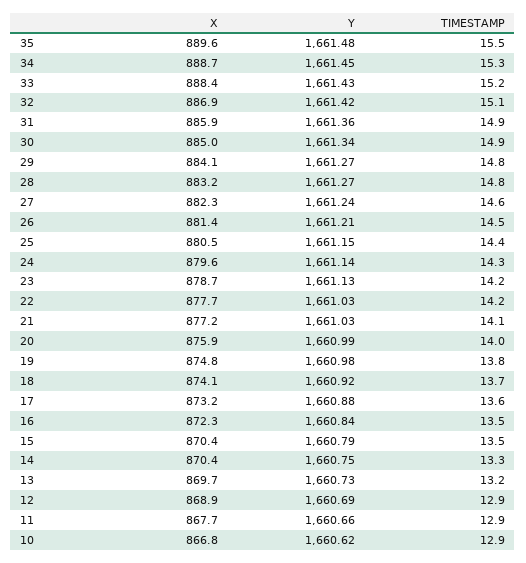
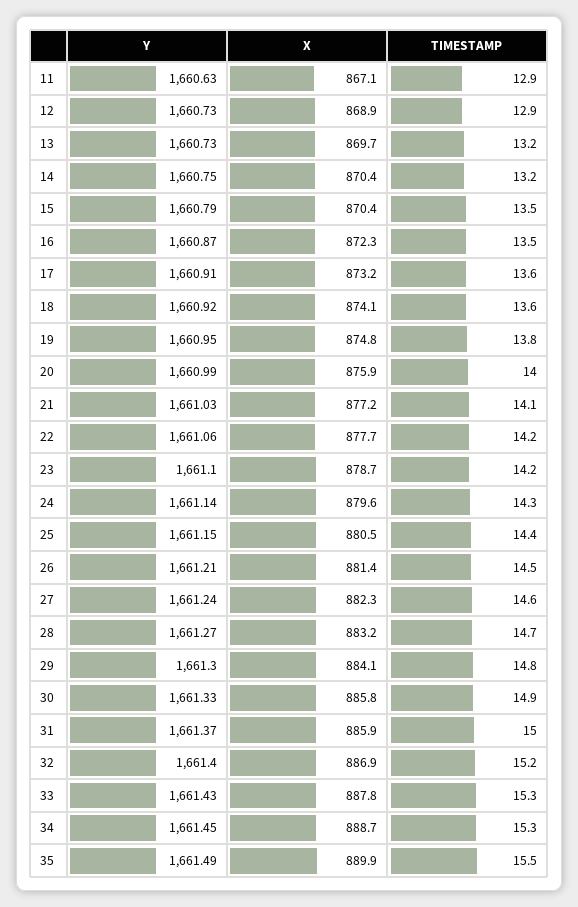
X, 35: 889.6 -> 889.9
Y, 35: 1661.48 -> 1661.49
X, 33: 888.4 -> 887.8
TIMESTAMP, 33: 15.2 -> 15.3
Y, 32: 1661.42 -> 1661.4
TIMESTAMP, 32: 15.1 -> 15.2
Y, 31: 1661.36 -> 1661.37
TIMESTAMP, 31: 14.9 -> 15
X, 30: 885 -> 885.8
Y, 30: 1661.34 -> 1661.33
Y, 29: 1661.27 -> 1661.3
TIMESTAMP, 28: 14.8 -> 14.7
Y, 23: 1661.13 -> 1661.1
Y, 22: 1661.03 -> 1661.06
Y, 19: 1660.98 -> 1660.95
TIMESTAMP, 18: 13.7 -> 13.6
Y, 17: 1660.88 -> 1660.91
Y, 16: 1660.84 -> 1660.87
TIMESTAMP, 14: 13.3 -> 13.2
Y, 12: 1660.69 -> 1660.73
X, 11: 867.7 -> 867.1
Y, 11: 1660.66 -> 1660.63
X, 10: 866.8 -> none
Y, 10: 1660.62 -> none
TIMESTAMP, 10: 12.9 -> none

